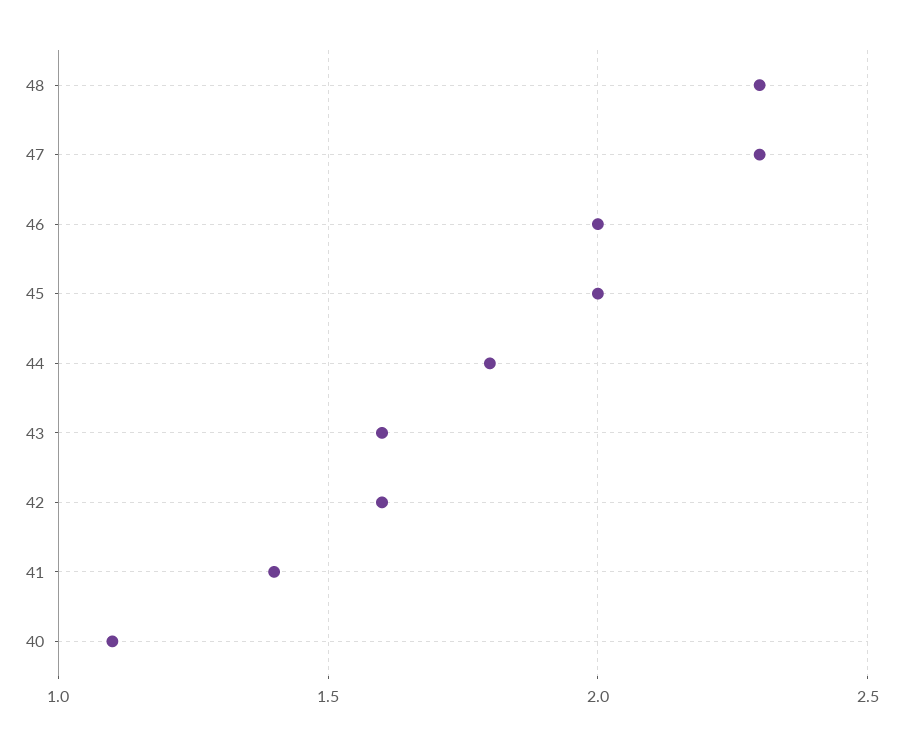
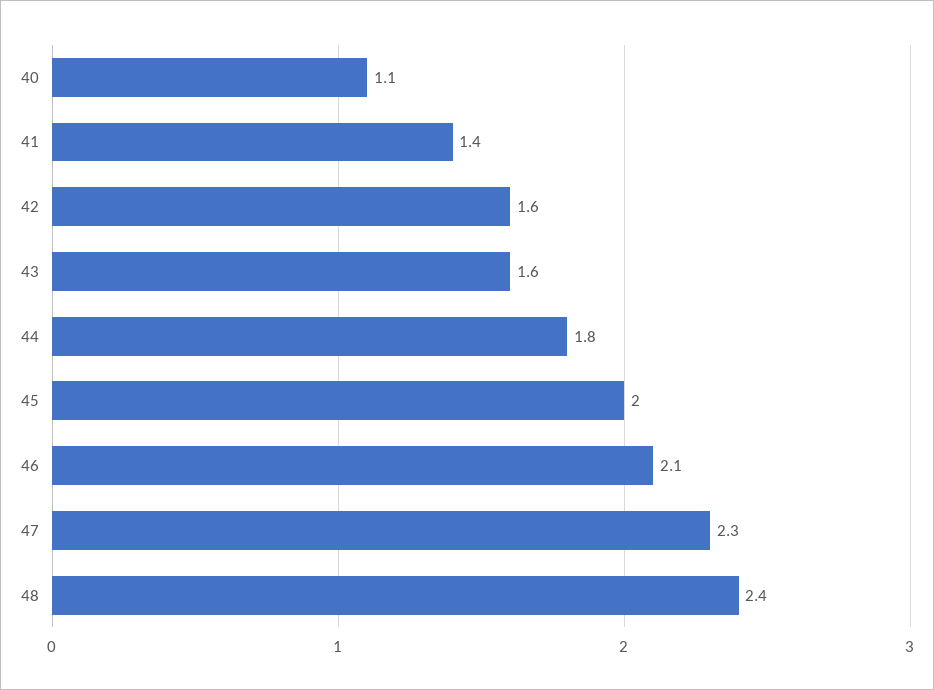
48: 2.3 -> 2.4
46: 2 -> 2.1

